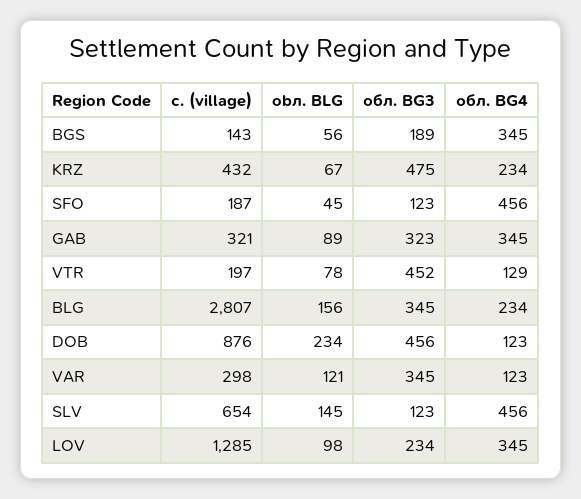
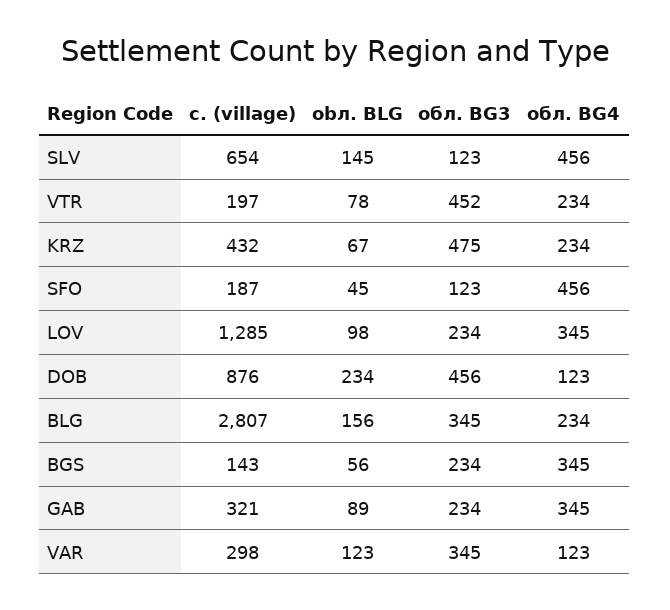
обл. BG3, BGS: 189 -> 234
обл. BG3, GAB: 323 -> 234
обл. BG4, VTR: 129 -> 234
obл. BLG, VAR: 121 -> 123

